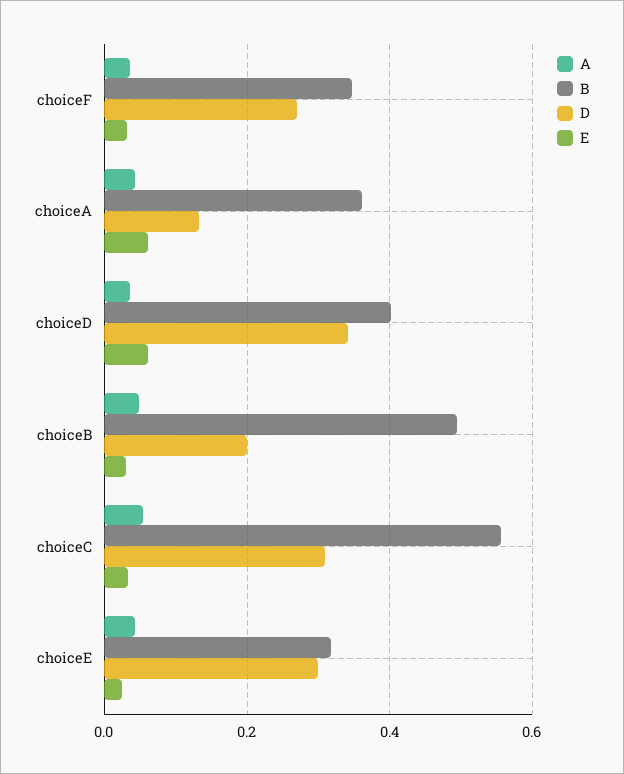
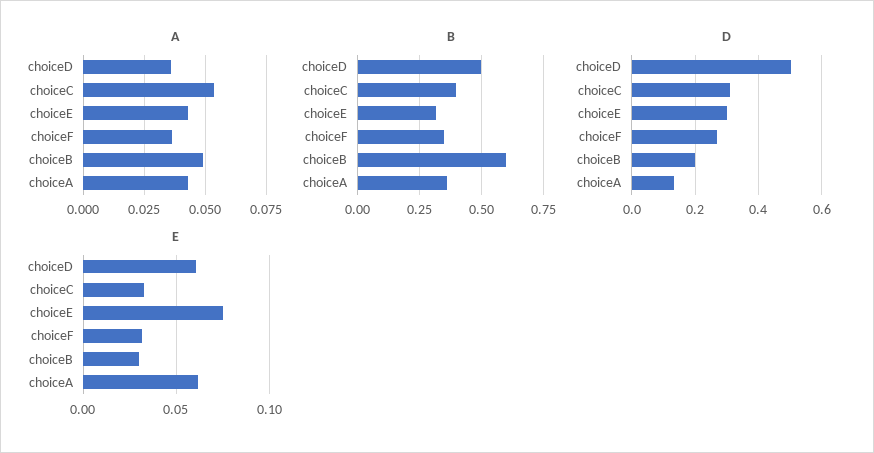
B, choiceD: 0.4 -> 0.5
D, choiceD: 0.34 -> 0.5
B, choiceB: 0.5 -> 0.6
B, choiceC: 0.56 -> 0.4
E, choiceE: 0.02 -> 0.075

